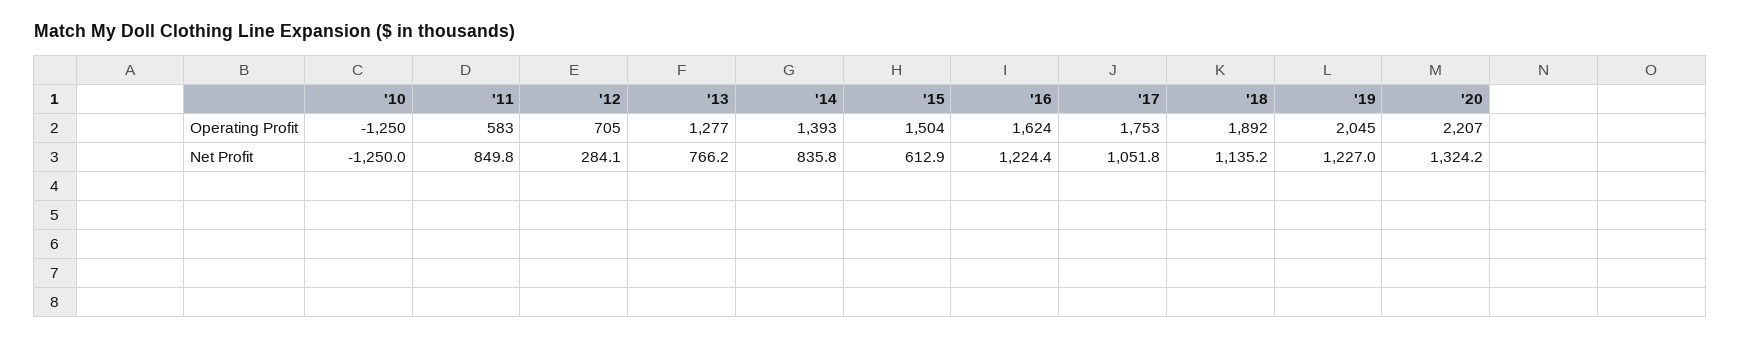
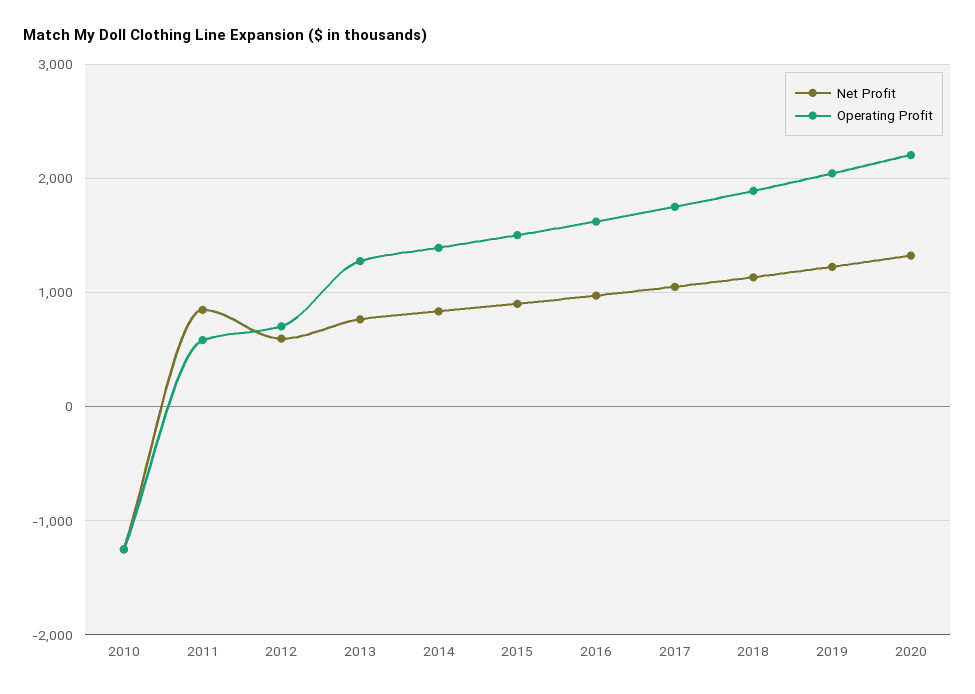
Net Profit, '12: 284.1 -> 600
Net Profit, '15: 612.9 -> 900
Net Profit, '16: 1224.4 -> 1000

